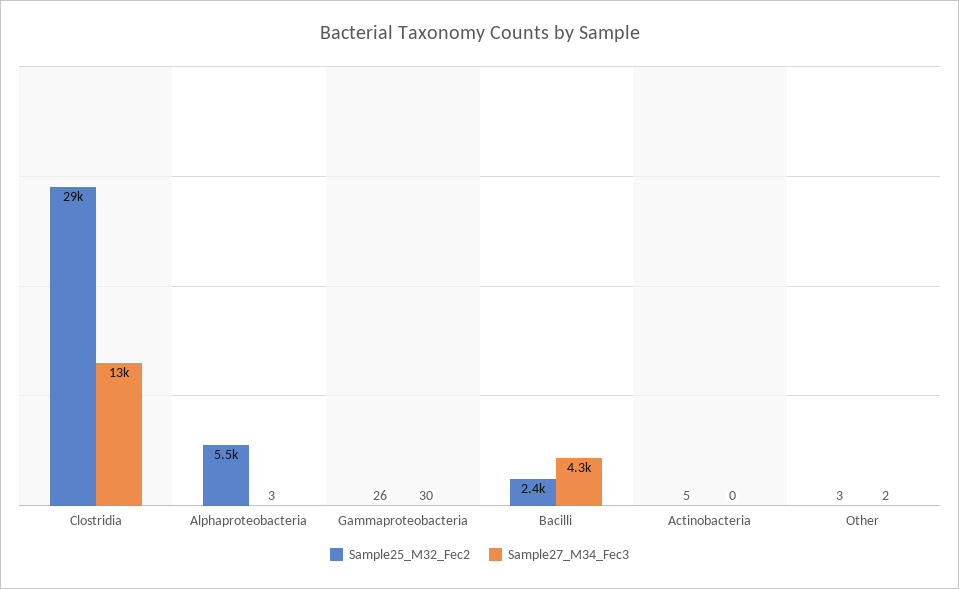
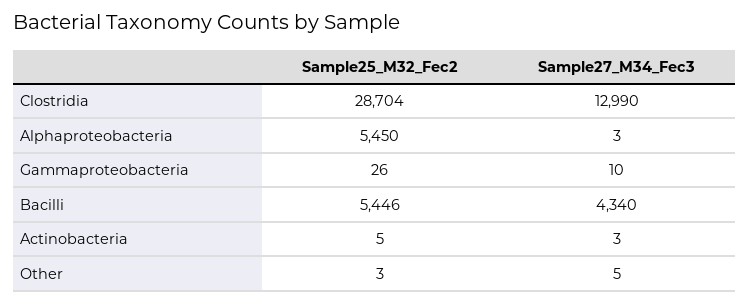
Sample27_M34_Fec3, Gammaproteobacteria: 30 -> 10
Sample25_M32_Fec2, Bacilli: 2400 -> 5446
Sample27_M34_Fec3, Actinobacteria: 0 -> 3
Sample27_M34_Fec3, Other: 2 -> 5

